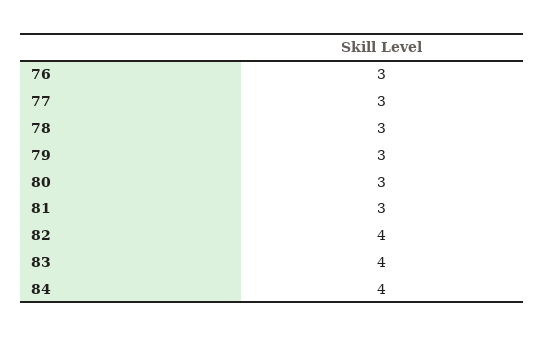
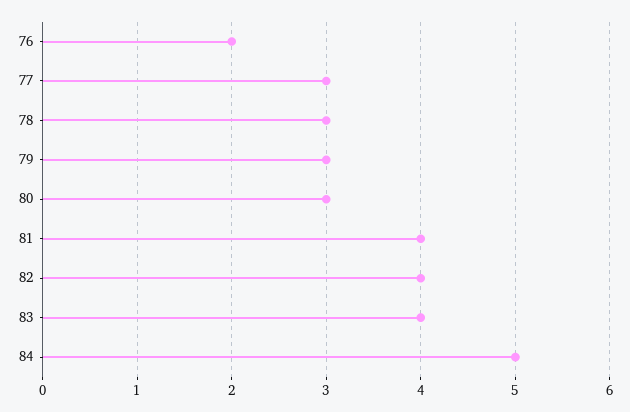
76: 3 -> 2
81: 3 -> 4
84: 4 -> 5

